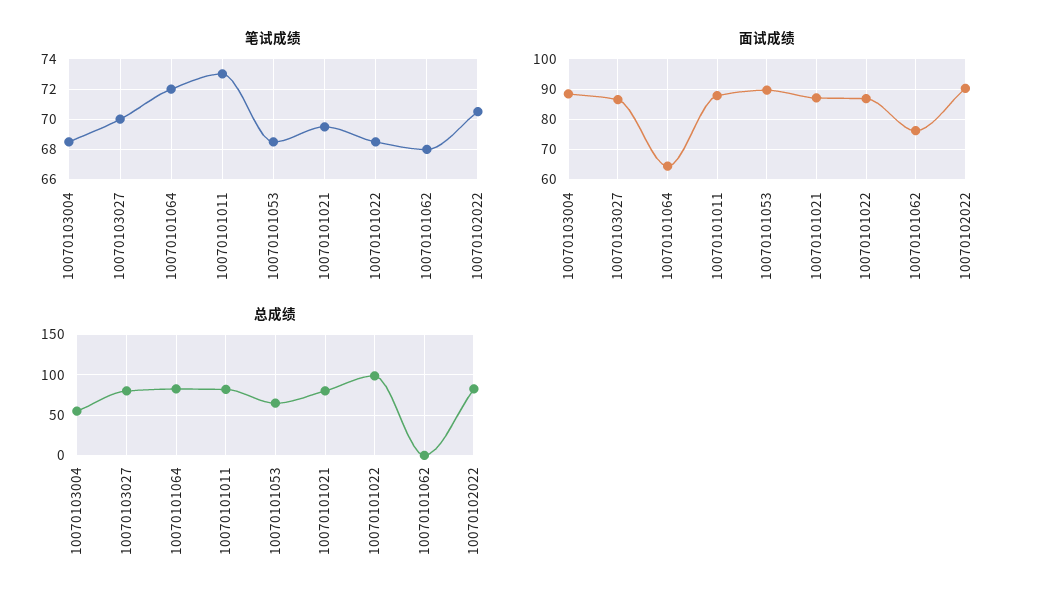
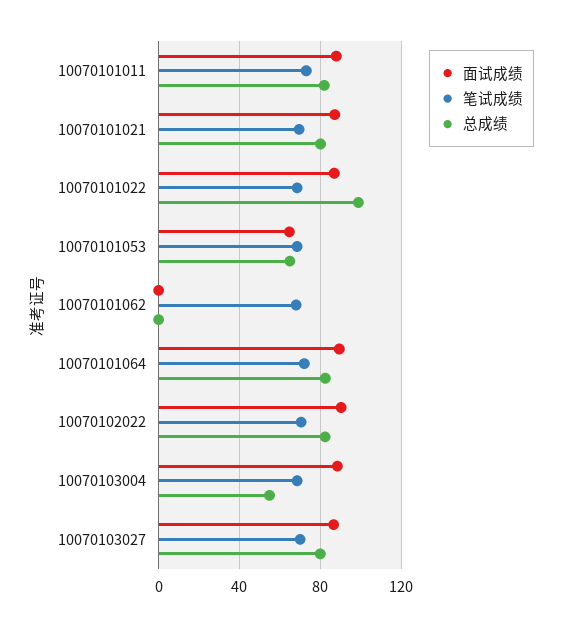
面试成绩, 10070101064: 64 -> 90
面试成绩, 10070101053: 90 -> 65
面试成绩, 10070101062: 76 -> 0

